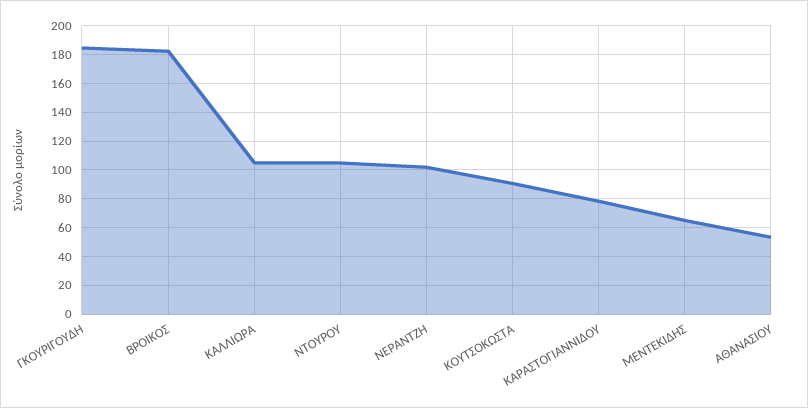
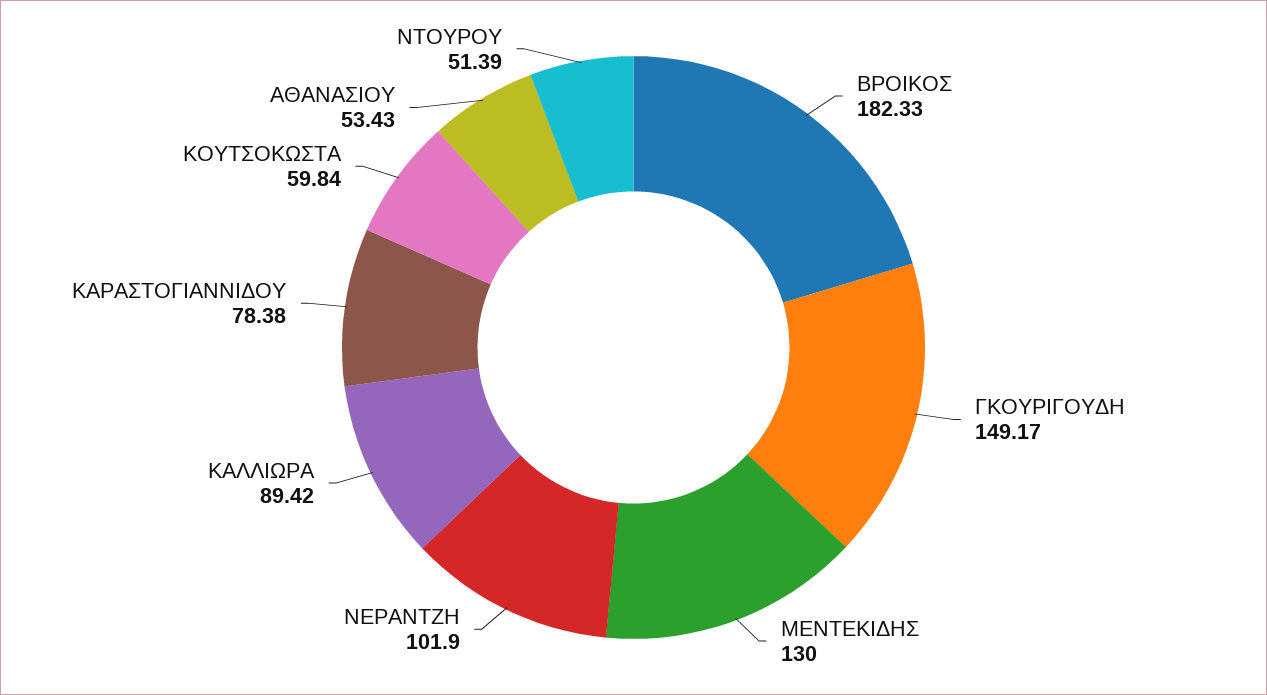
ΓΚΟΥΡΙΓΟΥΔΗ: 185 -> 149.17
ΚΑΛΛΙΩΡΑ: 105 -> 89.42
ΝΤΟΥΡΟΥ: 105 -> 51.39
ΚΟΥΤΣΟΚΩΣΤΑ: 90 -> 59.84
ΜΕΝΤΕΚΙΔΗΣ: 65 -> 130

